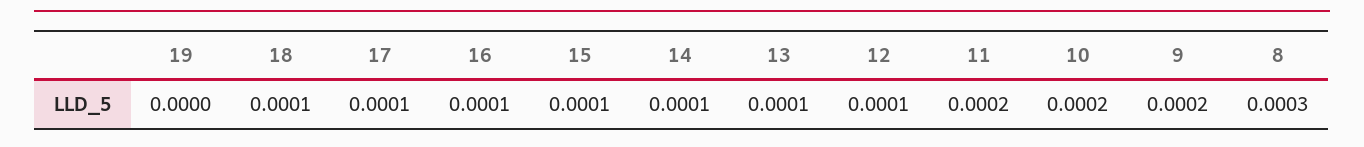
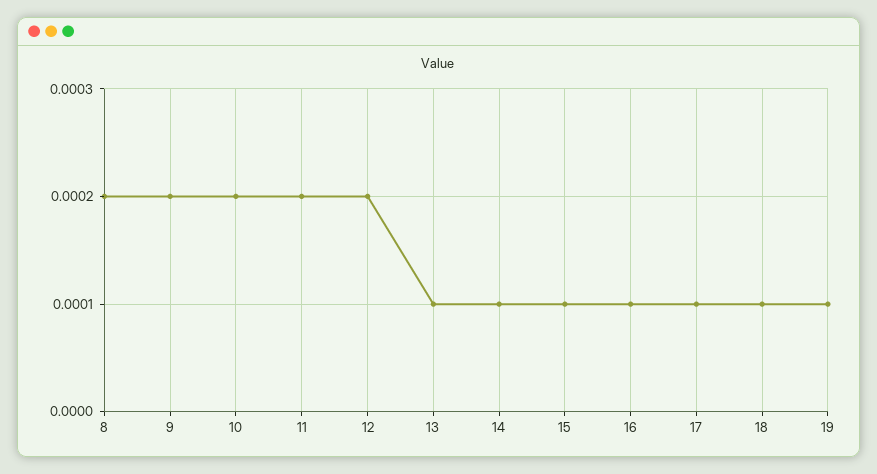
19: 0 -> 0.0001
12: 0.0001 -> 0.0002
8: 0.0003 -> 0.0002

